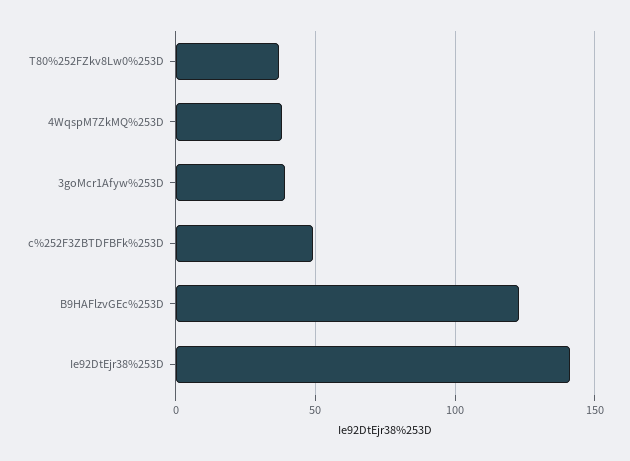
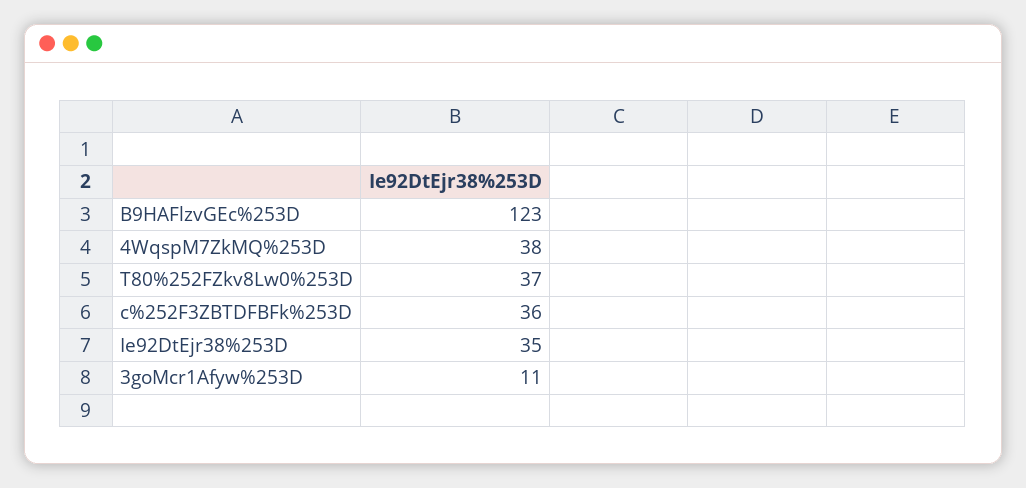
3goMcr1Afyw%253D: 40 -> 11
c%252F3ZBTDFBFk%253D: 50 -> 36
Ie92DtEjr38%253D: 140 -> 35

